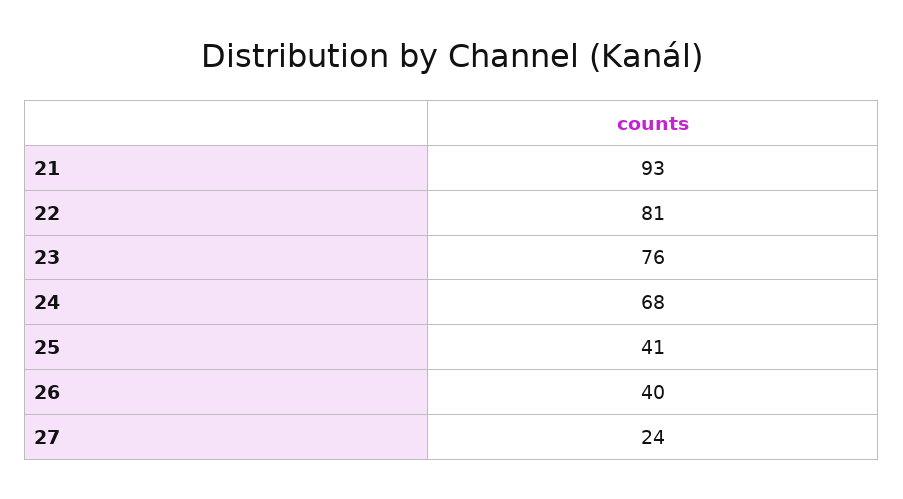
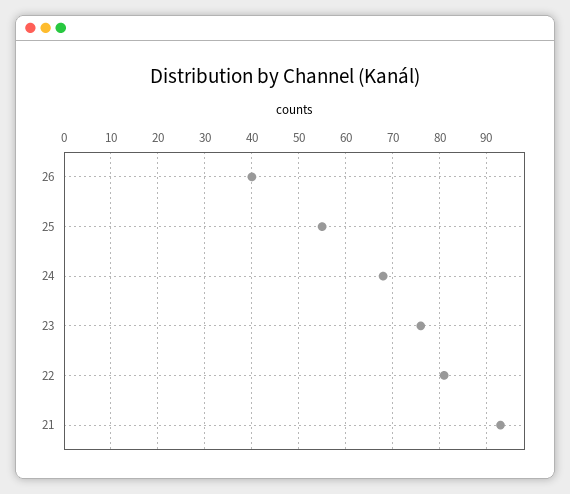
25: 41 -> 55
27: 24 -> none

